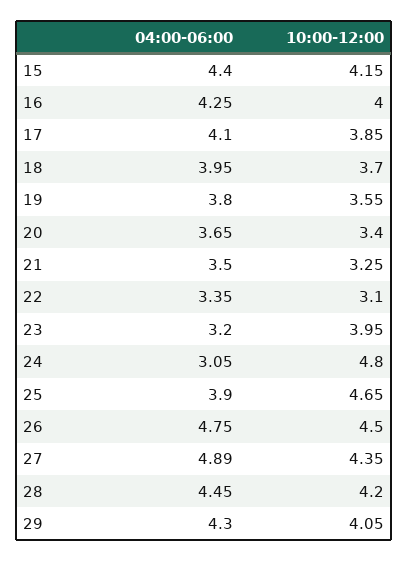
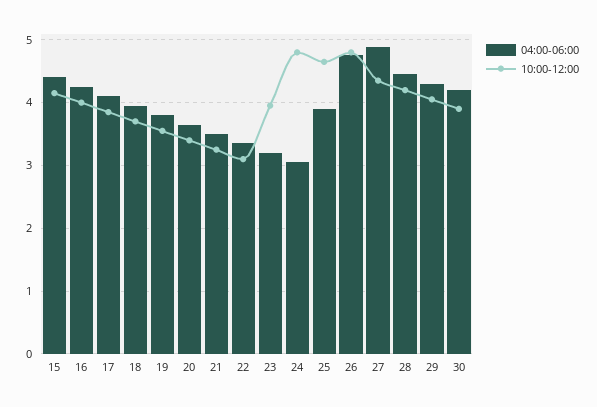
10:00-12:00, 26: 4.5 -> 4.8
04:00-06:00, 30: none -> 4.2
10:00-12:00, 30: none -> 3.9

